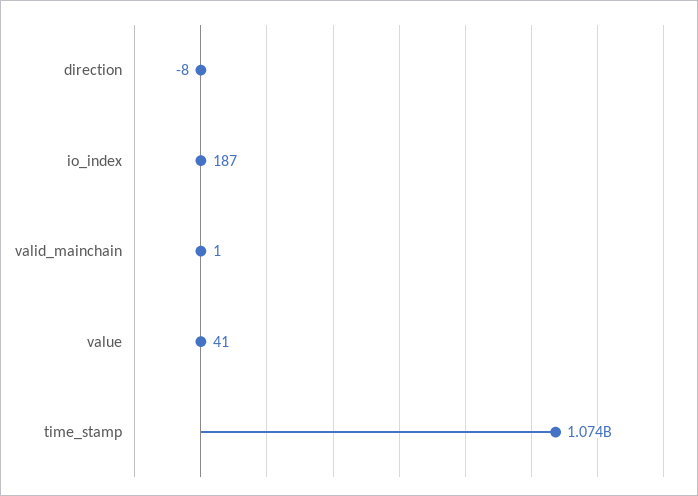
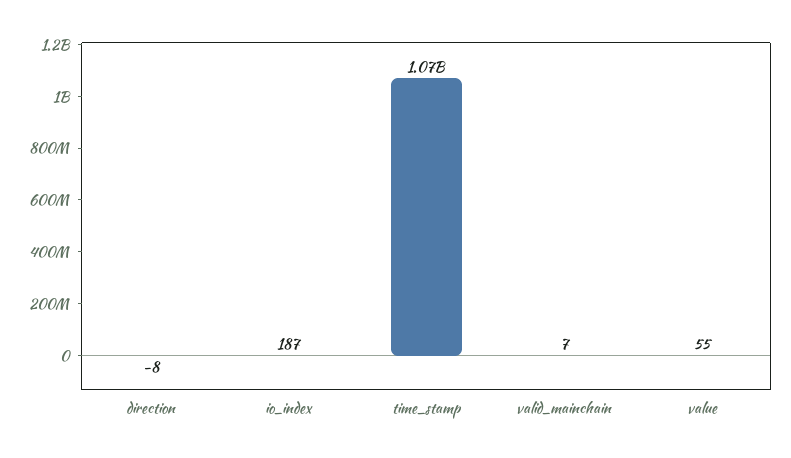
valid_mainchain: 1 -> 7
value: 41 -> 55

